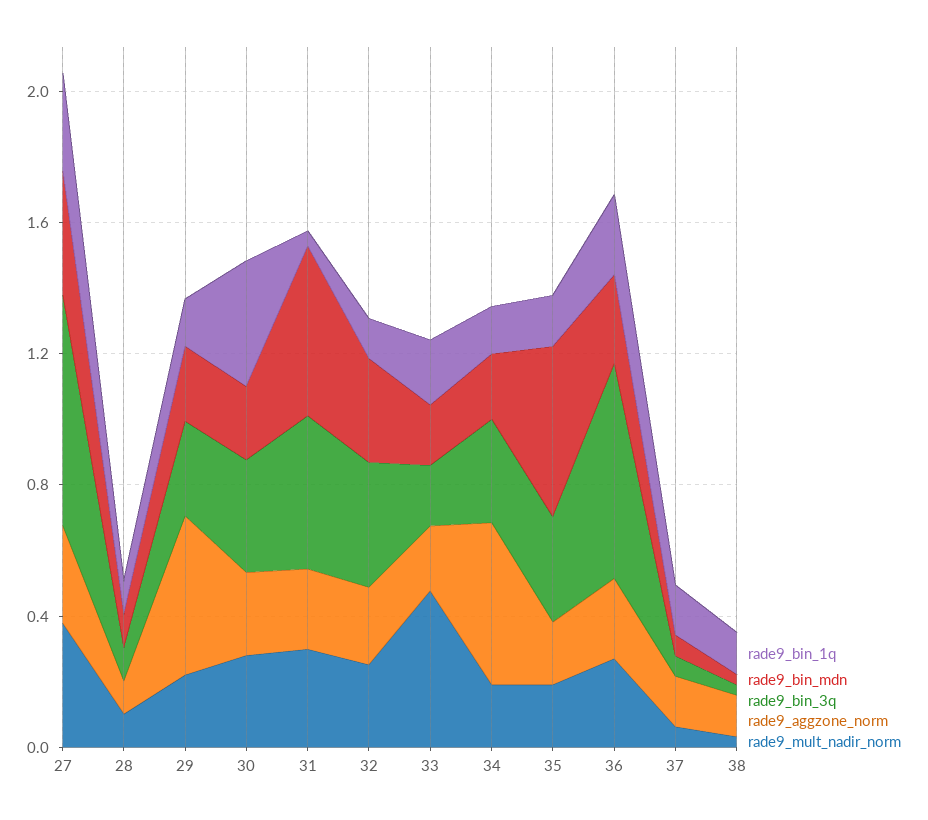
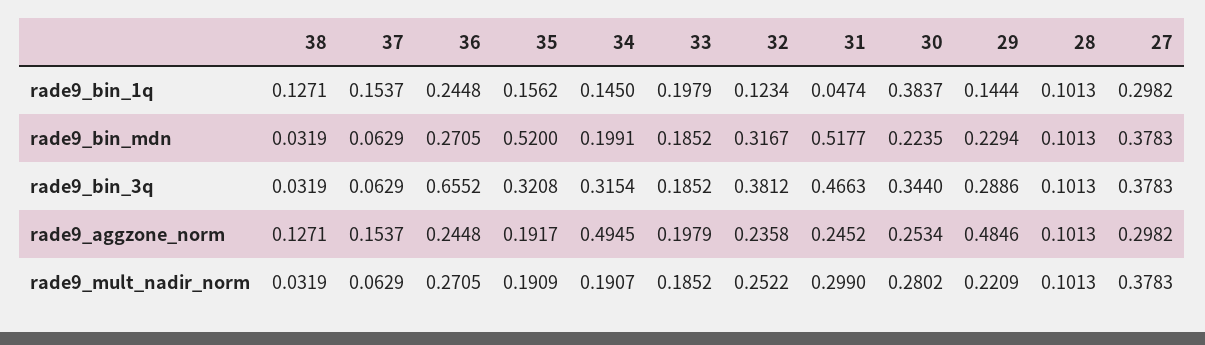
rade9_bin_3q, 27: 0.7 -> 0.3783
rade9_mult_nadir_norm, 33: 0.5 -> 0.1852

